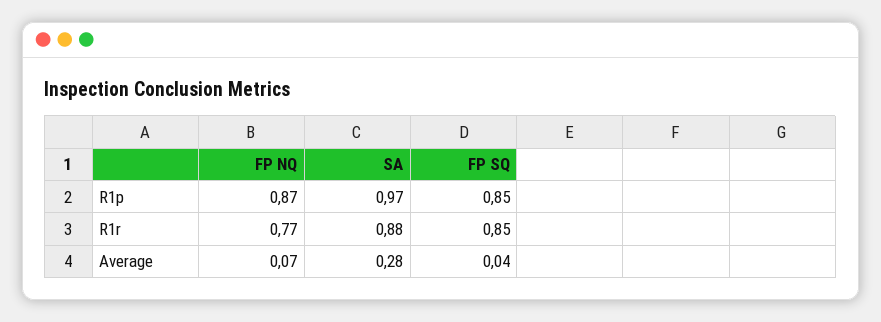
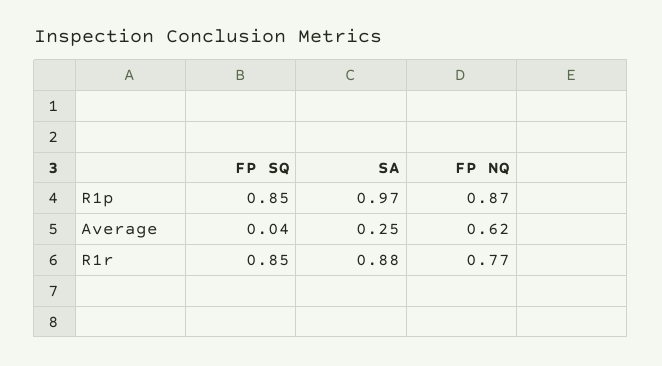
FP NQ, Average: 0.07 -> 0.62
SA, Average: 0.28 -> 0.25

